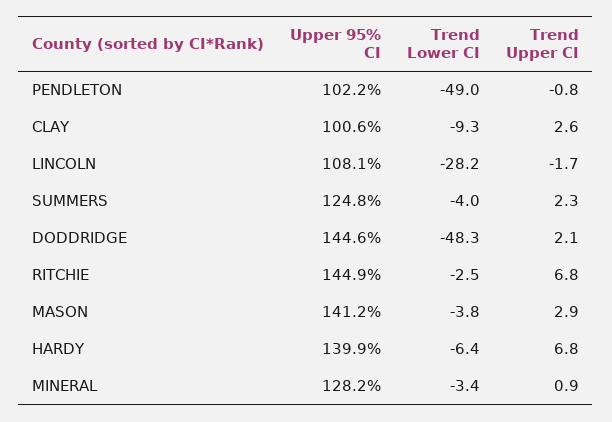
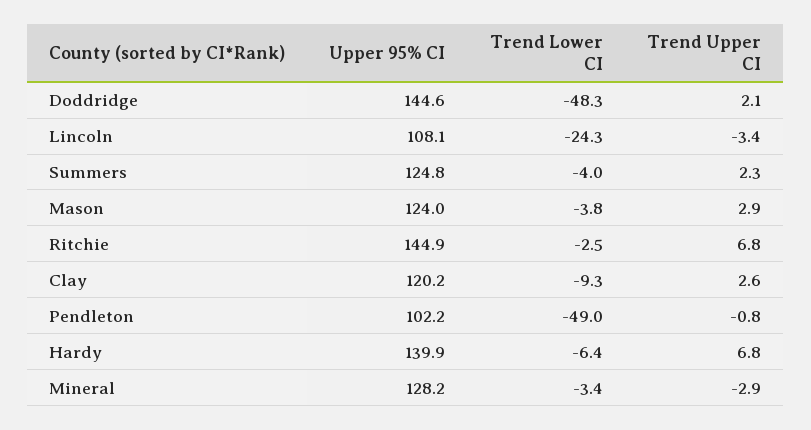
Upper 95% CI, CLAY: 100.6 -> 120.2
Trend Lower CI, LINCOLN: -28.2 -> -24.3
Trend Upper CI, LINCOLN: -1.7 -> -3.4
Upper 95% CI, MASON: 141.2 -> 124
Trend Upper CI, MINERAL: 0.9 -> -2.9

